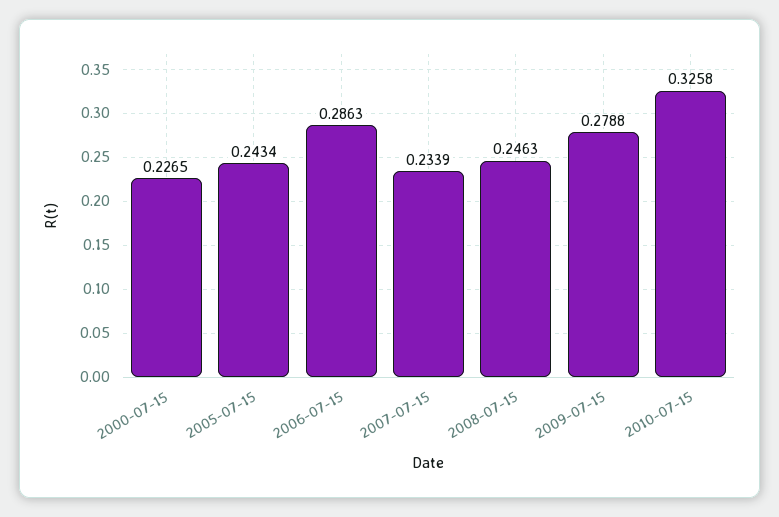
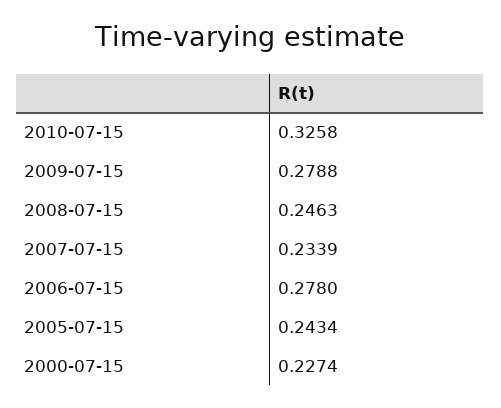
2000-07-15: 0.2265 -> 0.2274
2006-07-15: 0.2863 -> 0.278

